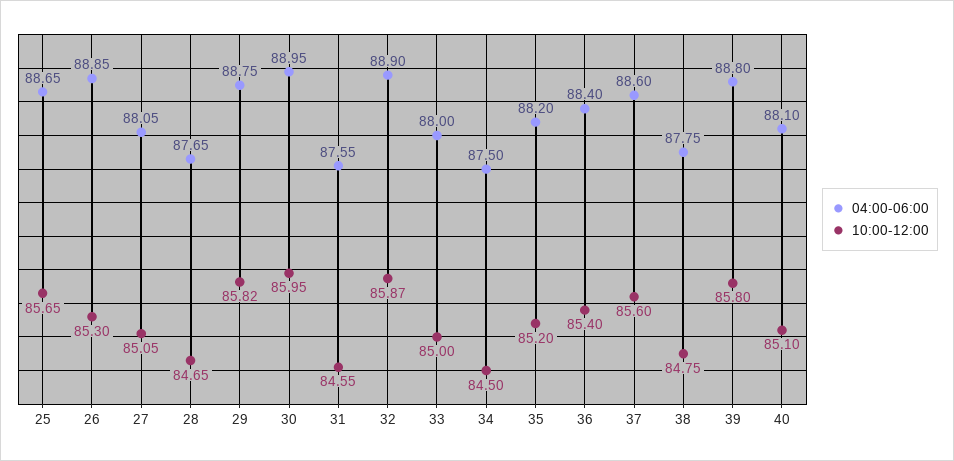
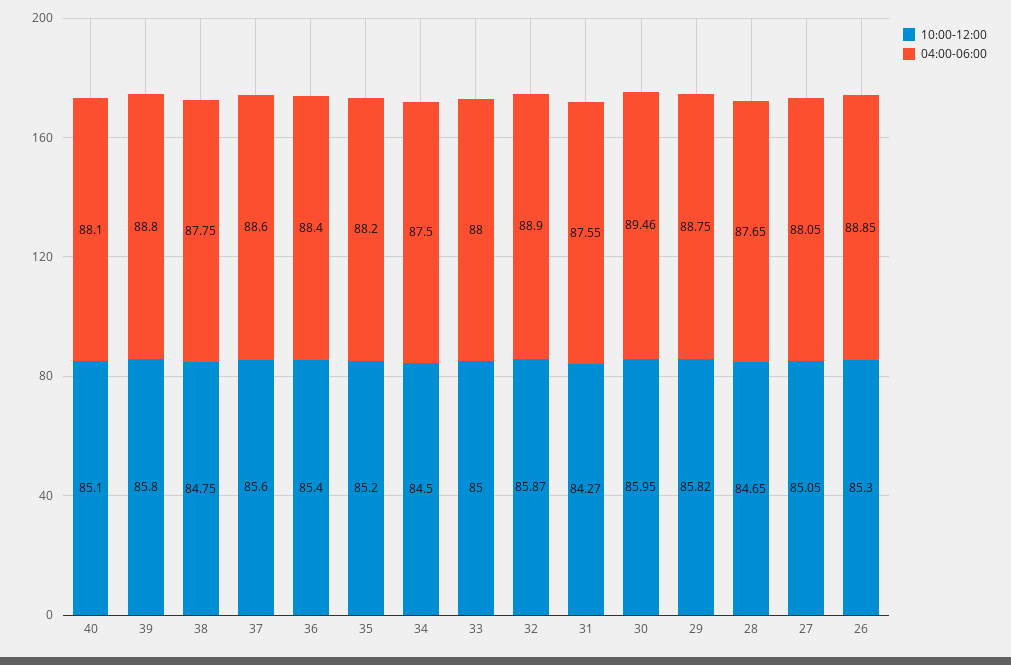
04:00-06:00, 25: 88.65 -> none
10:00-12:00, 25: 85.65 -> none
04:00-06:00, 30: 88.95 -> 89.46
10:00-12:00, 31: 84.55 -> 84.27

